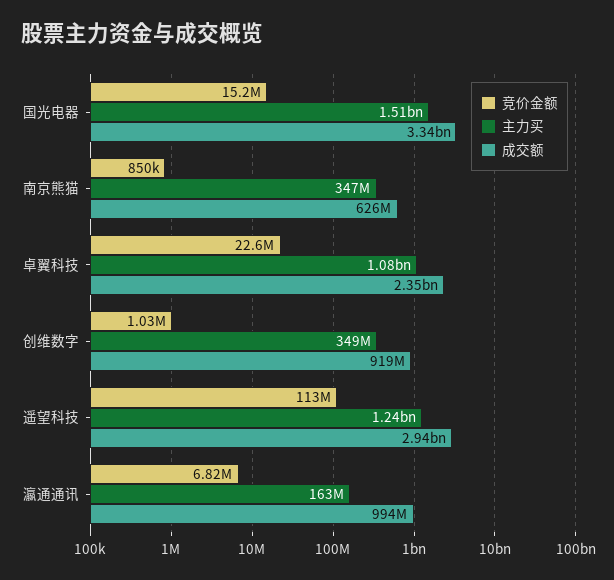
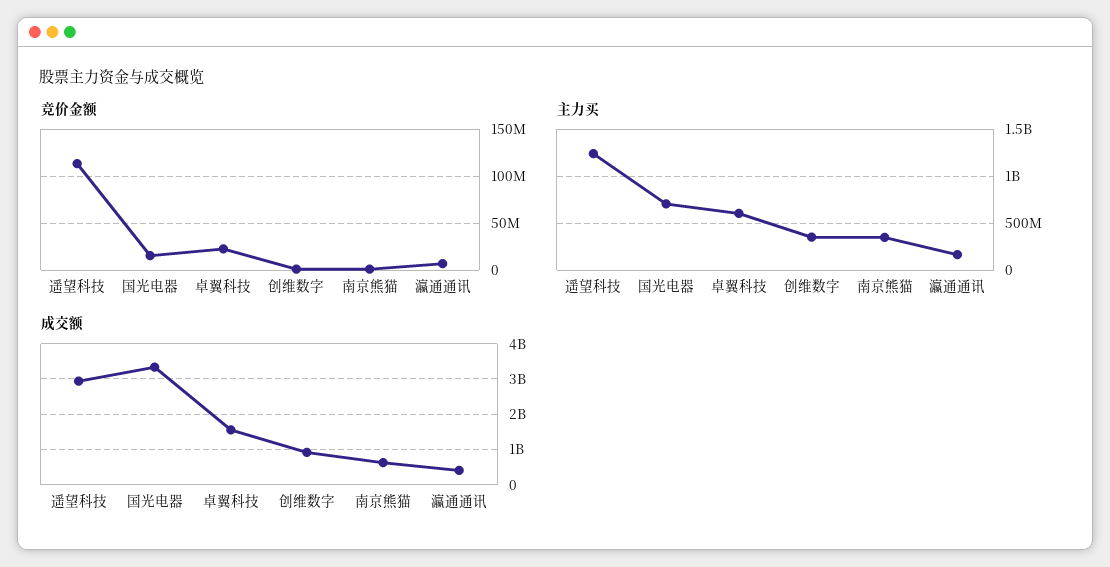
主力买, 国光电器: 1510000000 -> 700000000
主力买, 卓翼科技: 1080000000 -> 600000000
成交额, 卓翼科技: 2350000000 -> 1600000000
成交额, 瀛通通讯: 994000000 -> 400000000

